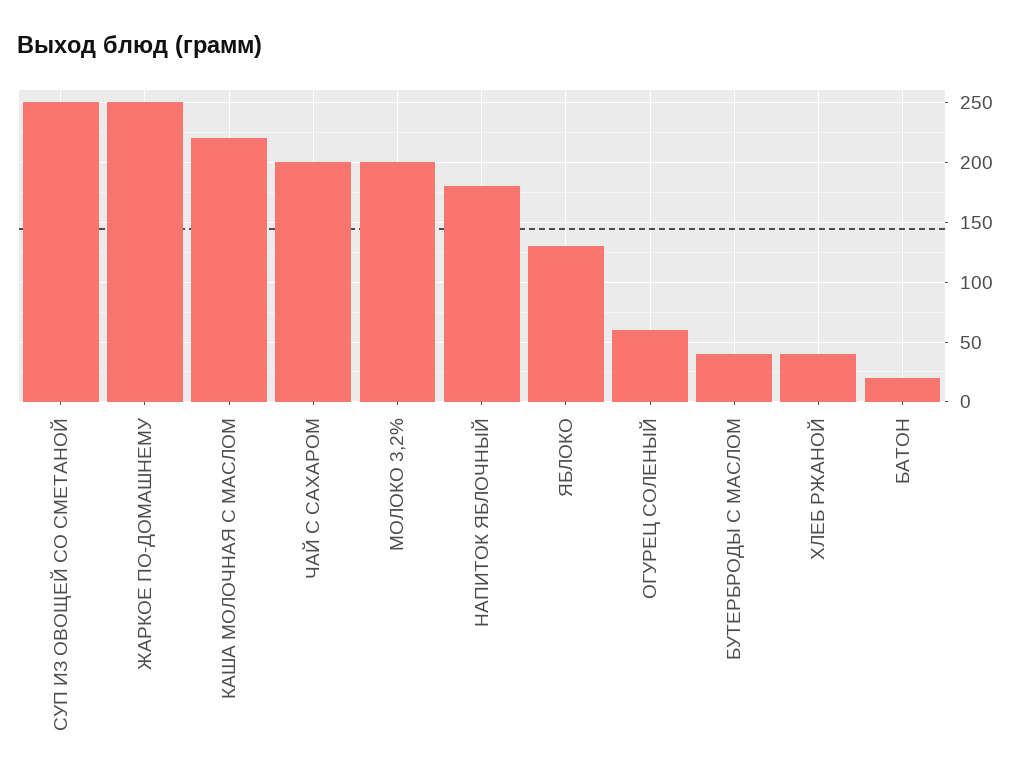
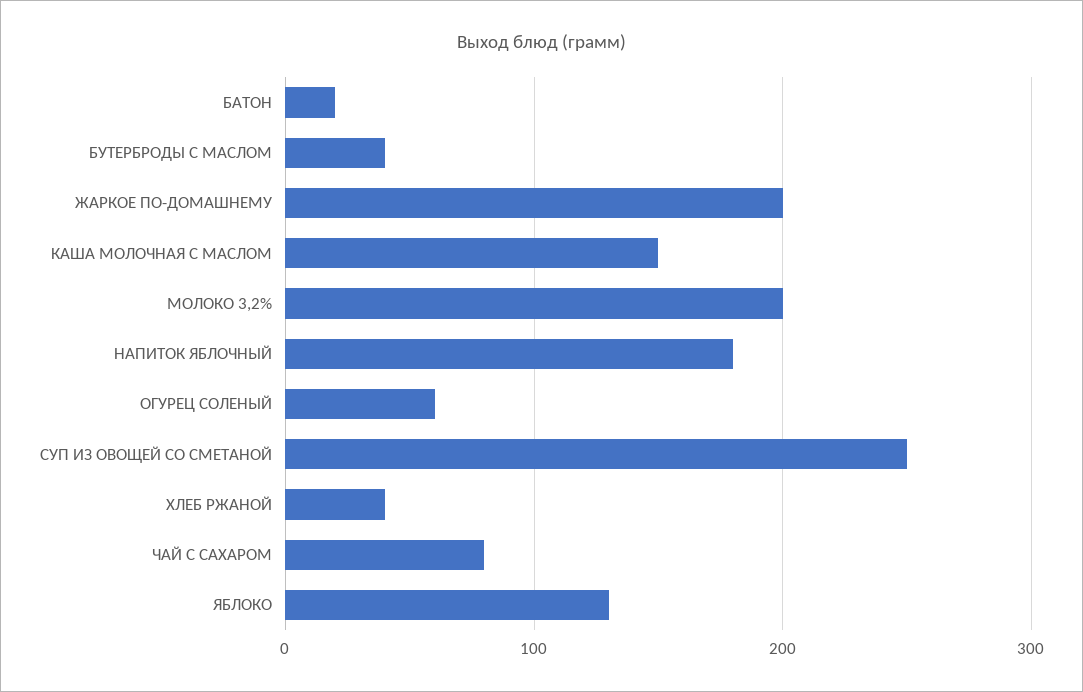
ЖАРКОЕ ПО-ДОМАШНЕМУ: 250 -> 200
КАША МОЛОЧНАЯ С МАСЛОМ: 220 -> 150
ЧАЙ С САХАРОМ: 200 -> 80

